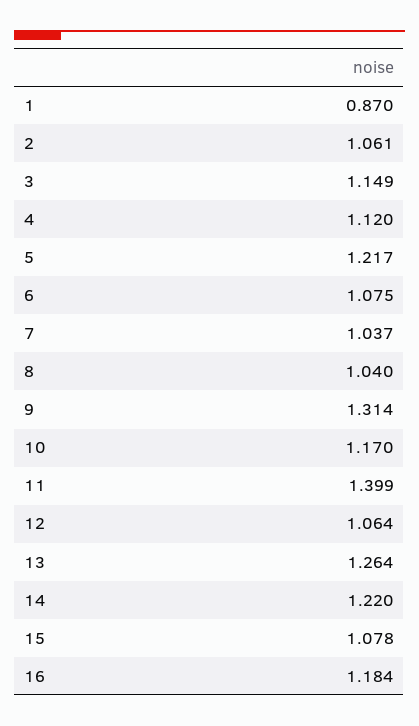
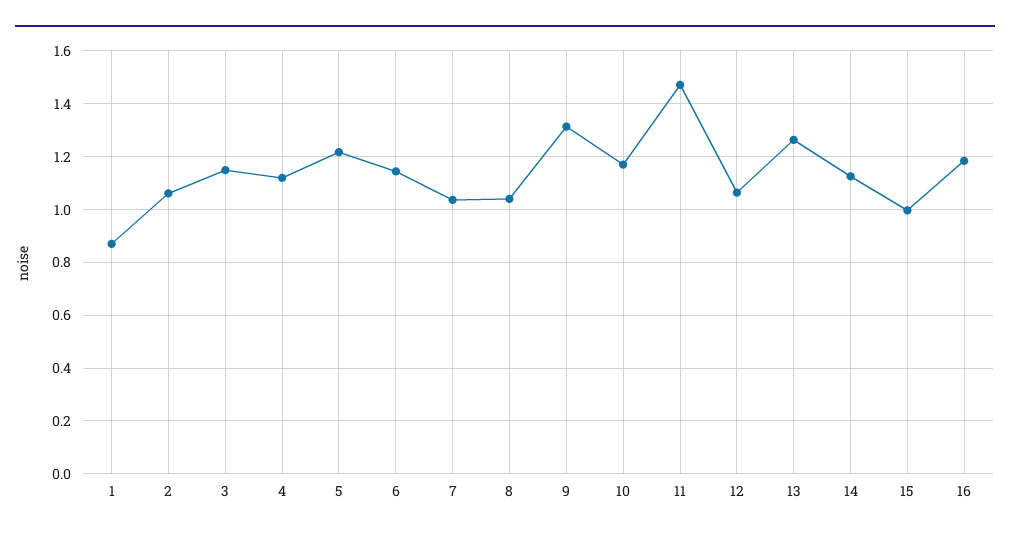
6: 1.075 -> 1.15
11: 1.399 -> 1.475
14: 1.22 -> 1.125
15: 1.078 -> 1

